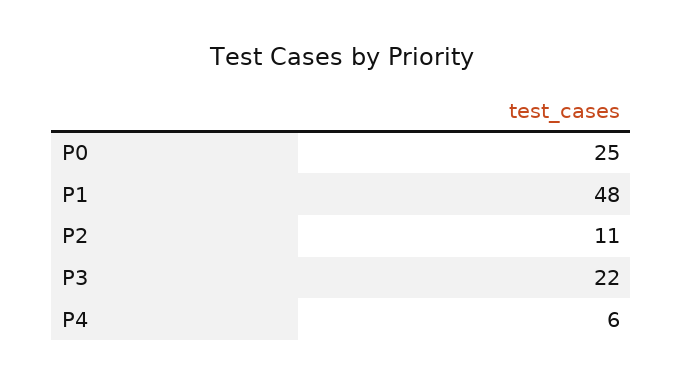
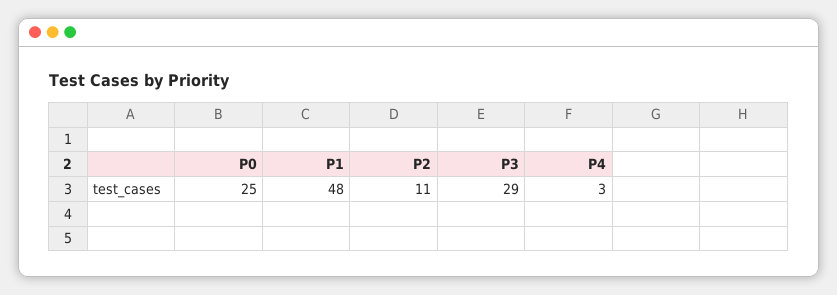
P3: 22 -> 29
P4: 6 -> 3

